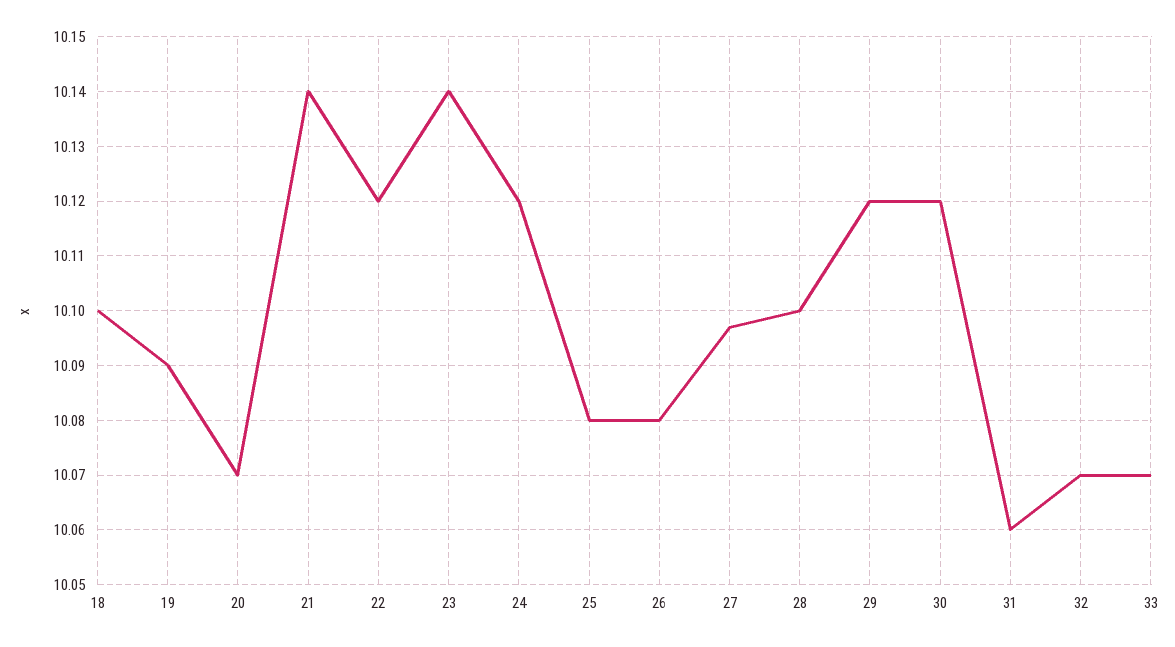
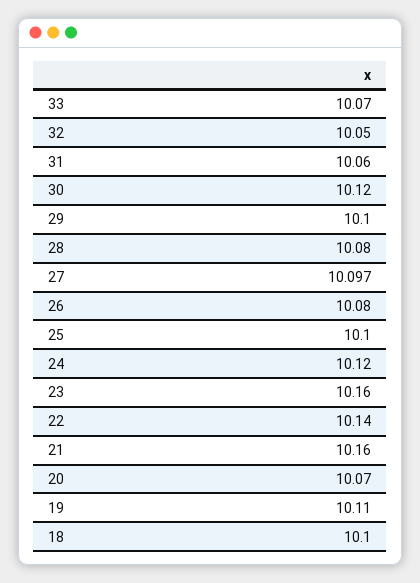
19: 10.09 -> 10.11
21: 10.14 -> 10.16
22: 10.12 -> 10.14
23: 10.14 -> 10.16
25: 10.08 -> 10.1
28: 10.1 -> 10.08
29: 10.12 -> 10.1
32: 10.07 -> 10.05

